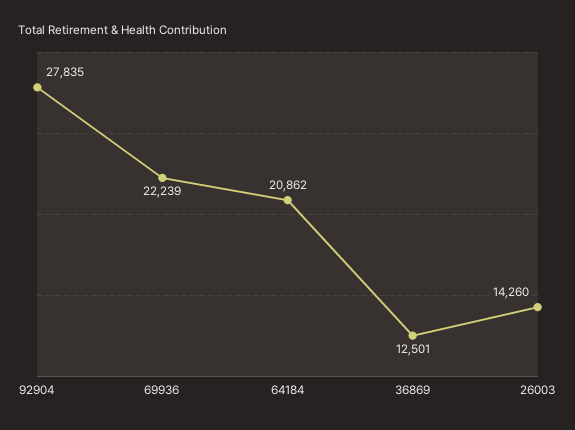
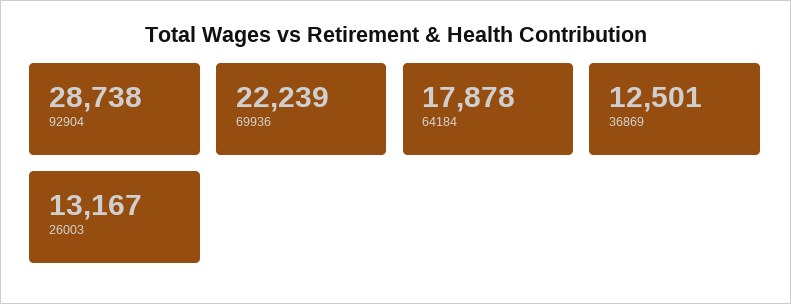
92904: 27835 -> 28738
64184: 20862 -> 17878
26003: 14260 -> 13167

